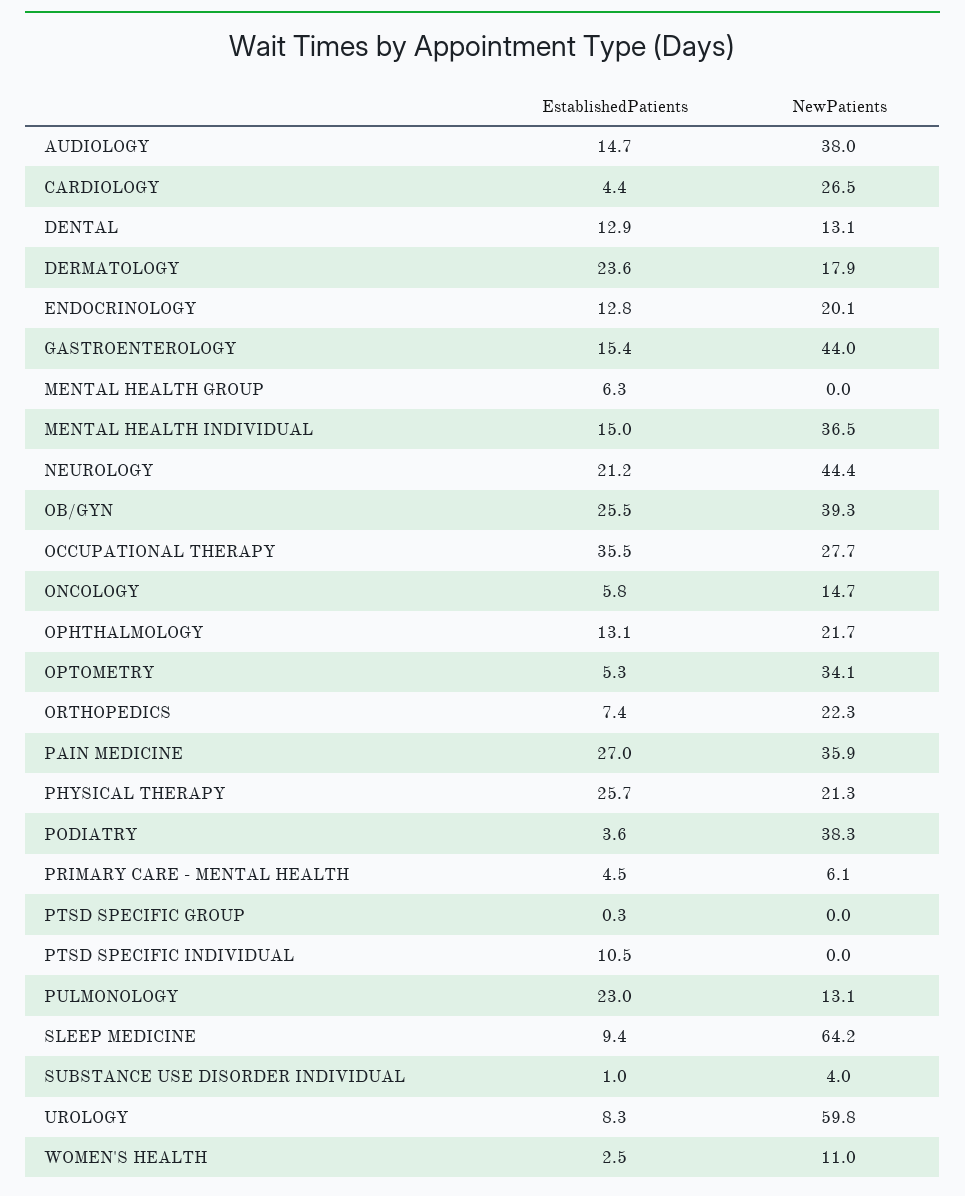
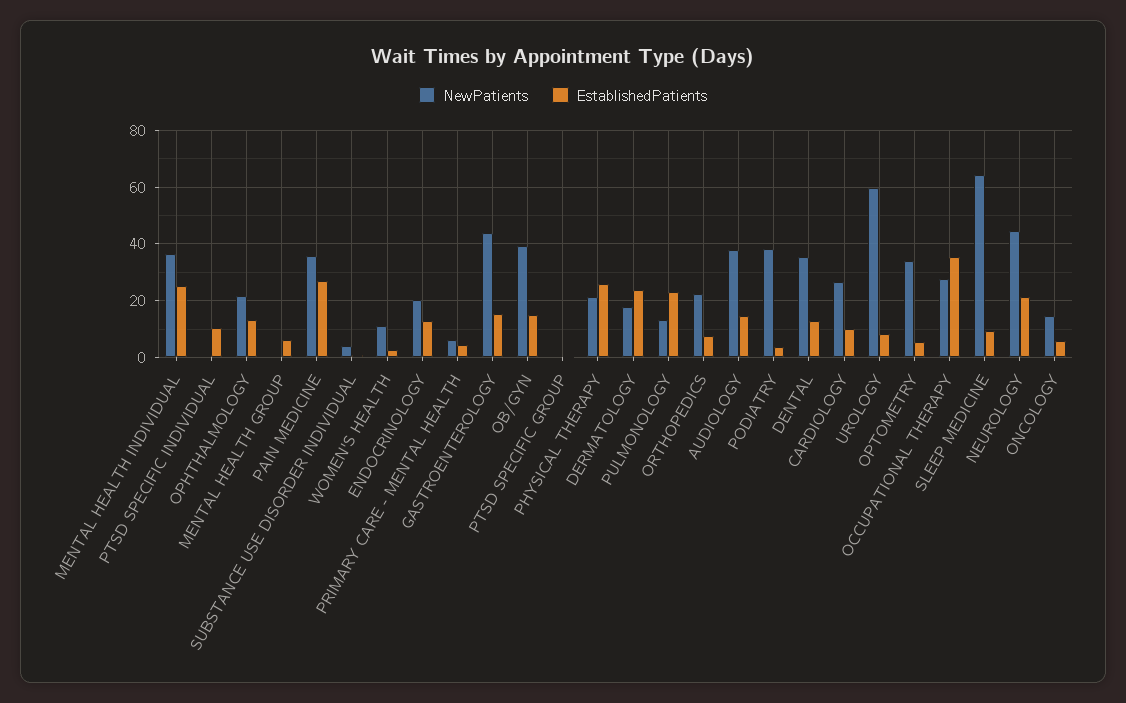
EstablishedPatients, CARDIOLOGY: 4.4 -> 10
NewPatients, DENTAL: 13.1 -> 35
EstablishedPatients, MENTAL HEALTH INDIVIDUAL: 15 -> 25
EstablishedPatients, OB/GYN: 25.5 -> 15

